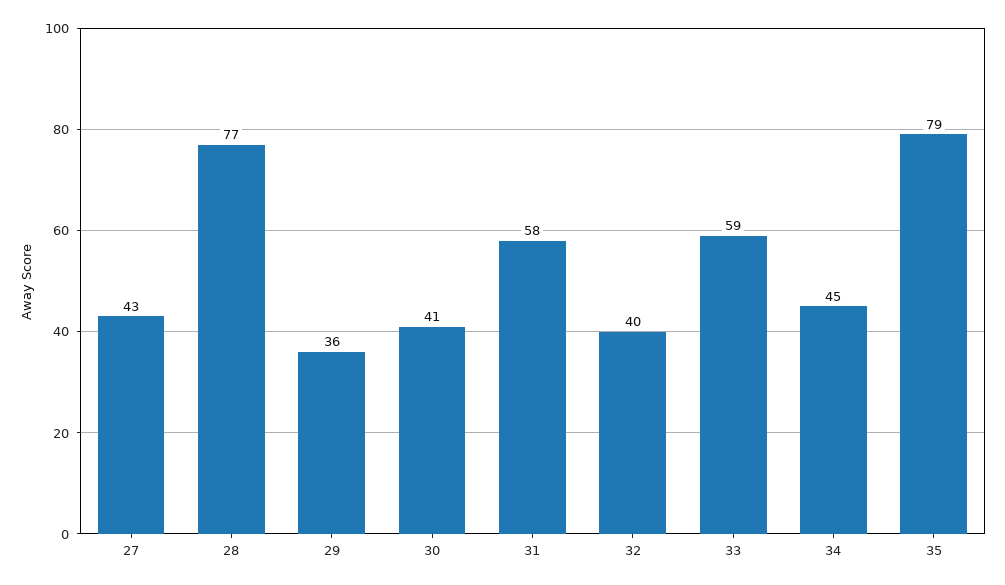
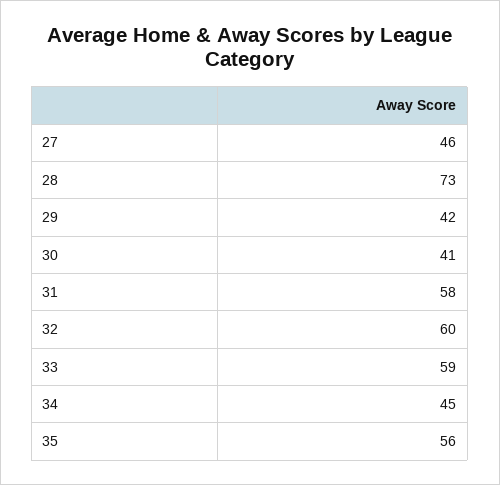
27: 43 -> 46
28: 77 -> 73
29: 36 -> 42
32: 40 -> 60
35: 79 -> 56

